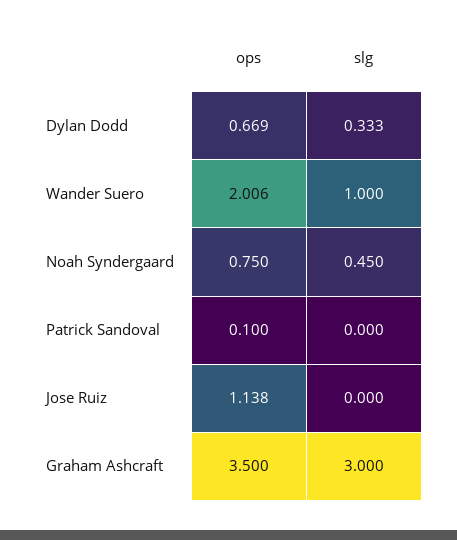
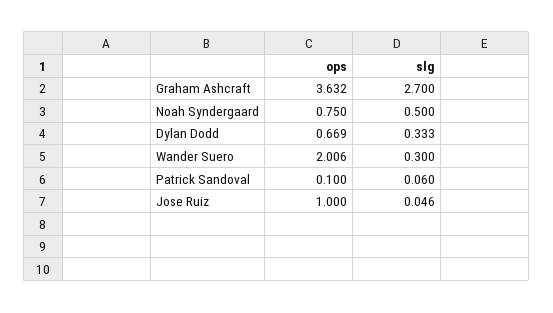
slg, Wander Suero: 1 -> 0.3
slg, Noah Syndergaard: 0.45 -> 0.5
slg, Patrick Sandoval: 0 -> 0.06
ops, Jose Ruiz: 1.138 -> 1
slg, Jose Ruiz: 0 -> 0.046
ops, Graham Ashcraft: 3.5 -> 3.632
slg, Graham Ashcraft: 3 -> 2.7

